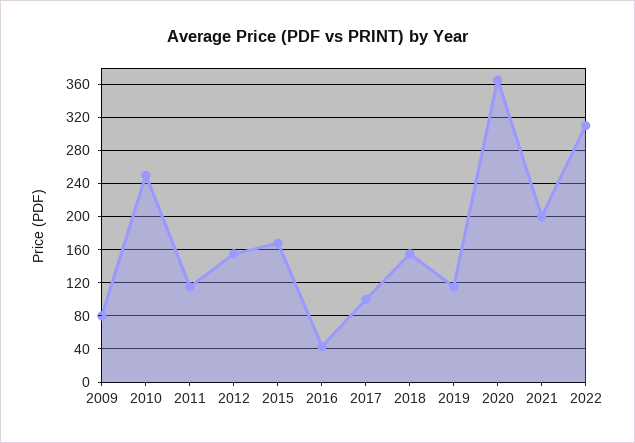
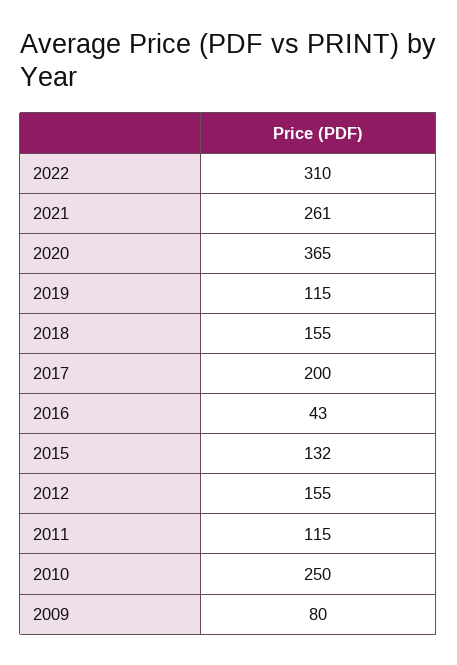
2015: 170 -> 132
2017: 100 -> 200
2021: 200 -> 261

